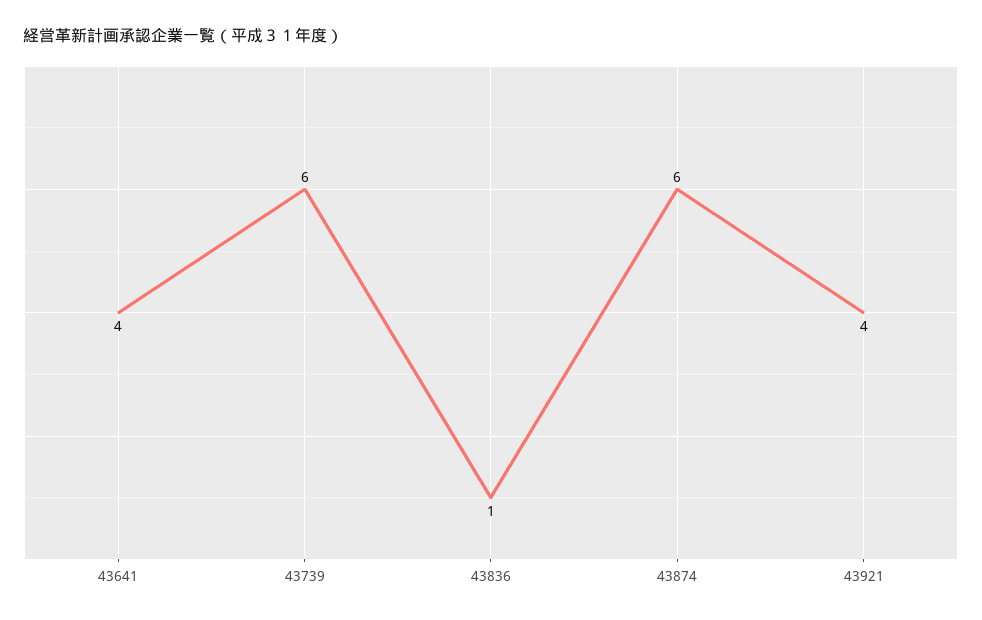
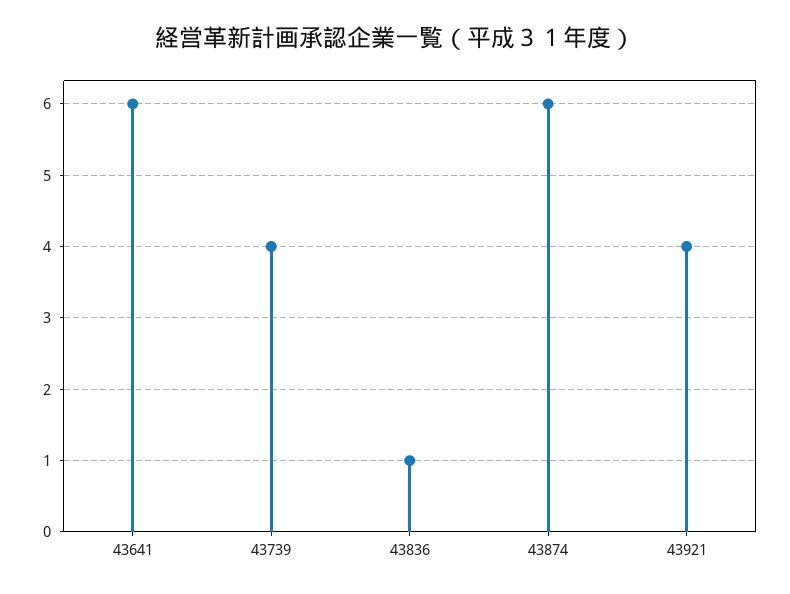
43641: 4 -> 6
43739: 6 -> 4

